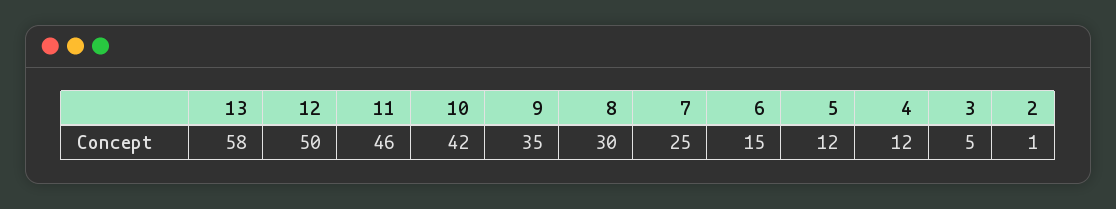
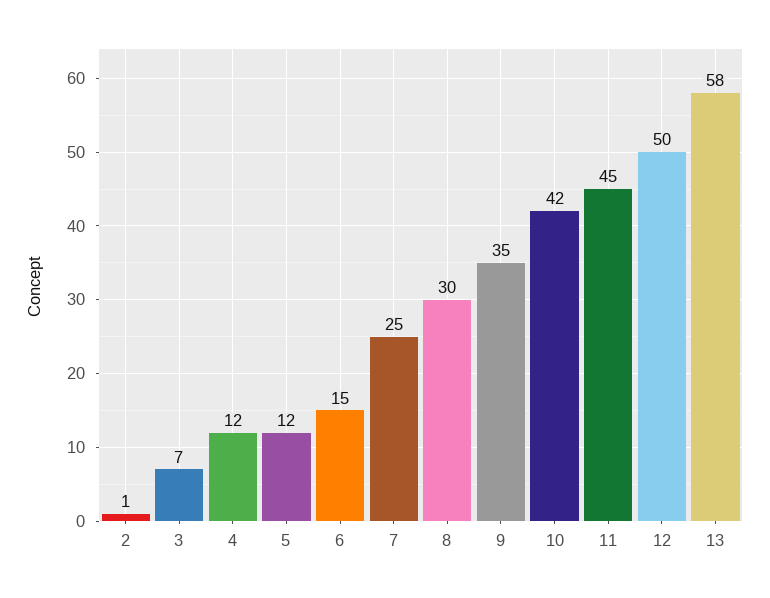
11: 46 -> 45
3: 5 -> 7

